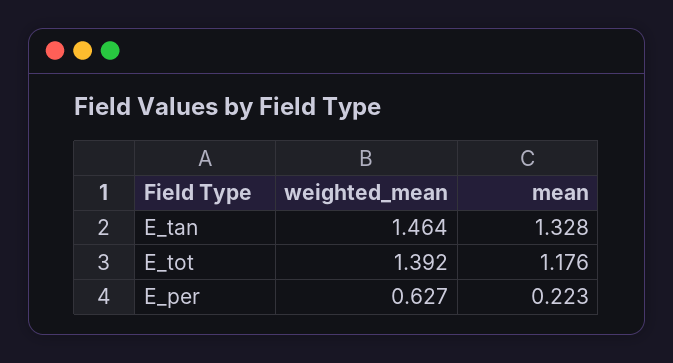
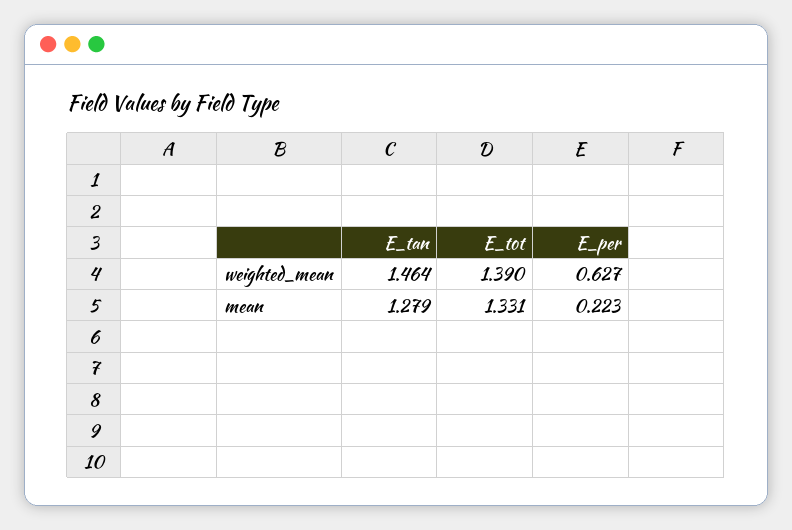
mean, E_tan: 1.328 -> 1.279
weighted_mean, E_tot: 1.392 -> 1.39
mean, E_tot: 1.176 -> 1.331

